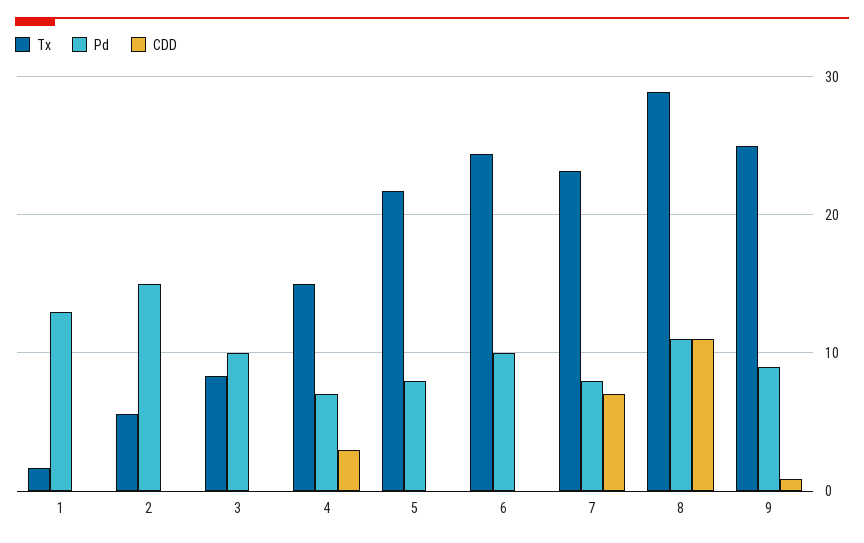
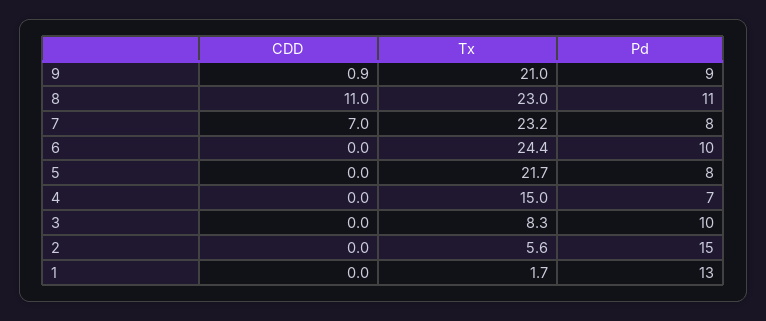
CDD, 4: 3 -> 0
Tx, 8: 29 -> 23
Tx, 9: 25 -> 21

